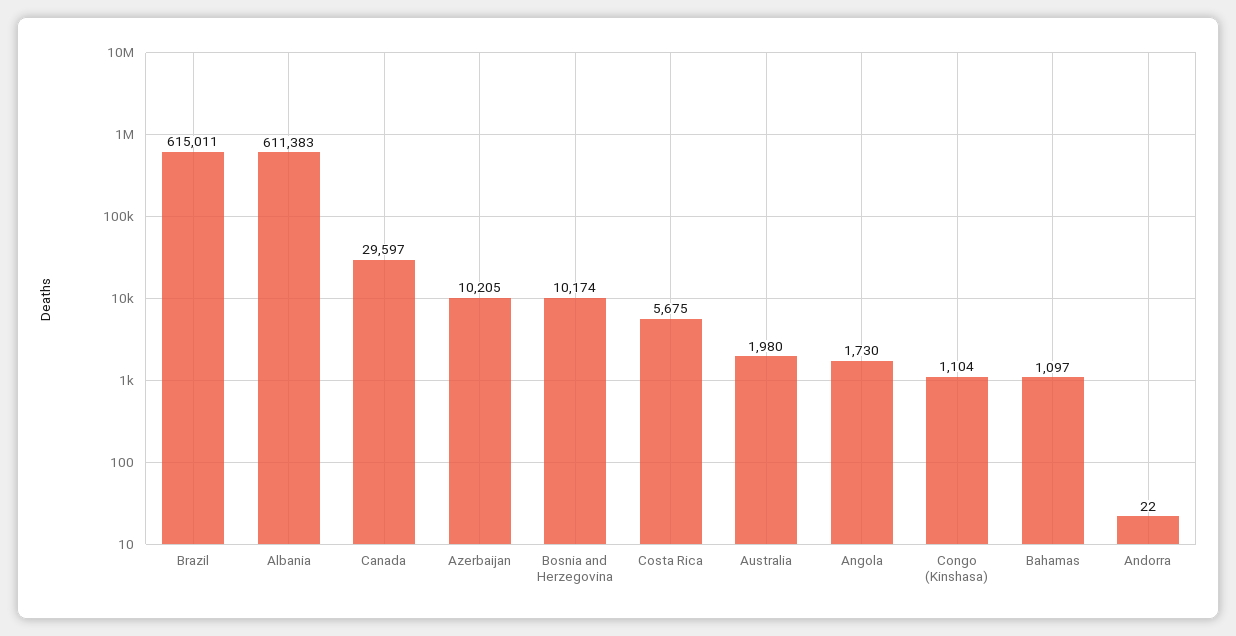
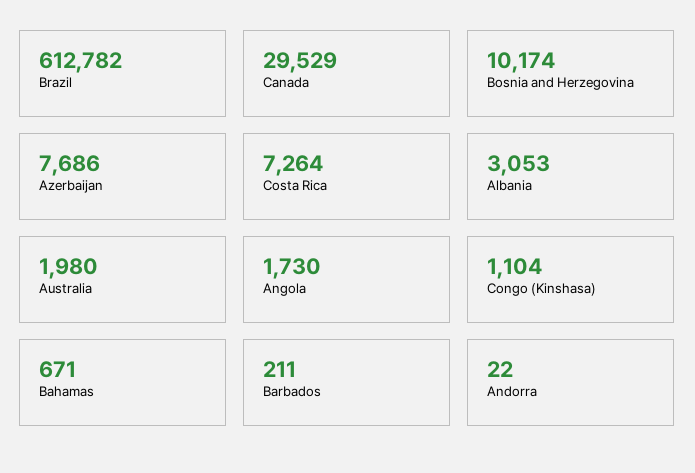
Brazil: 615011 -> 612782
Albania: 611383 -> 3053
Canada: 29597 -> 29529
Azerbaijan: 10205 -> 7686
Costa Rica: 5675 -> 7264
Bahamas: 1097 -> 671
Barbados: none -> 211

